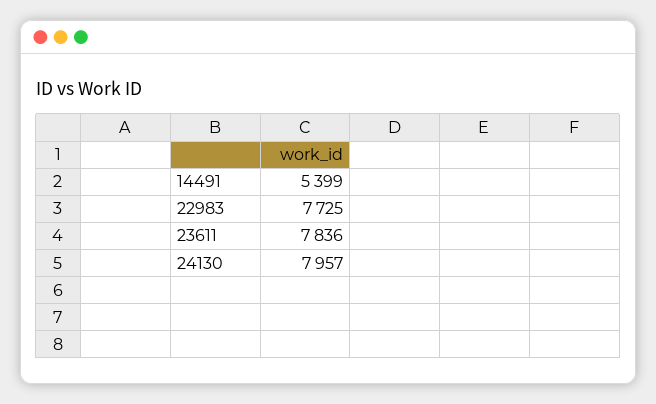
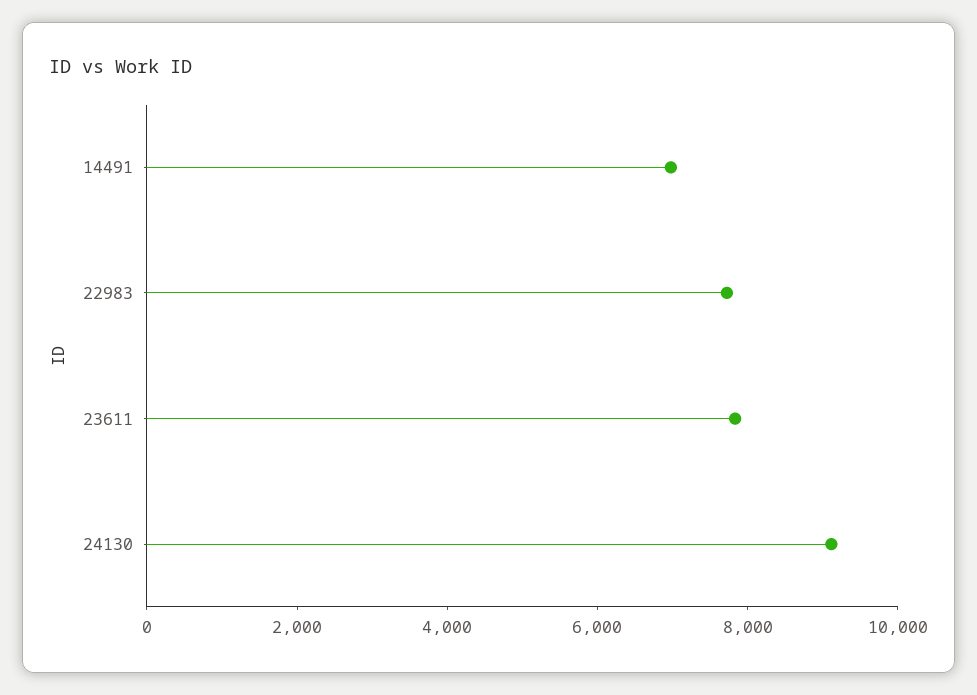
14491: 5399 -> 7000
24130: 7957 -> 9000

